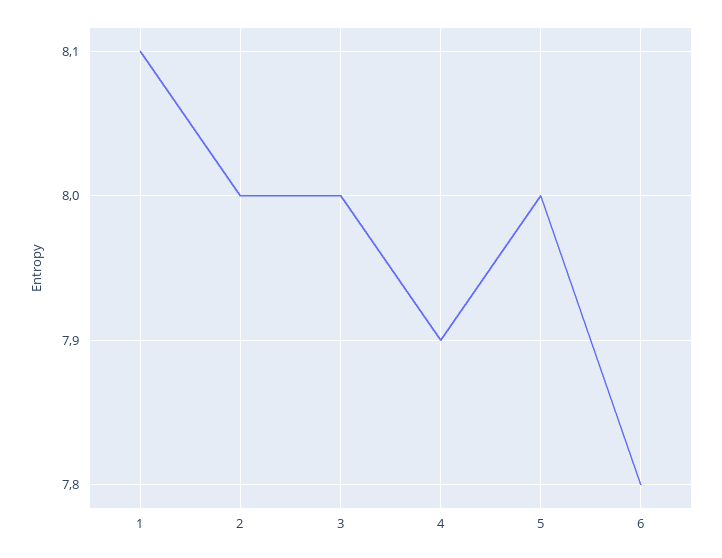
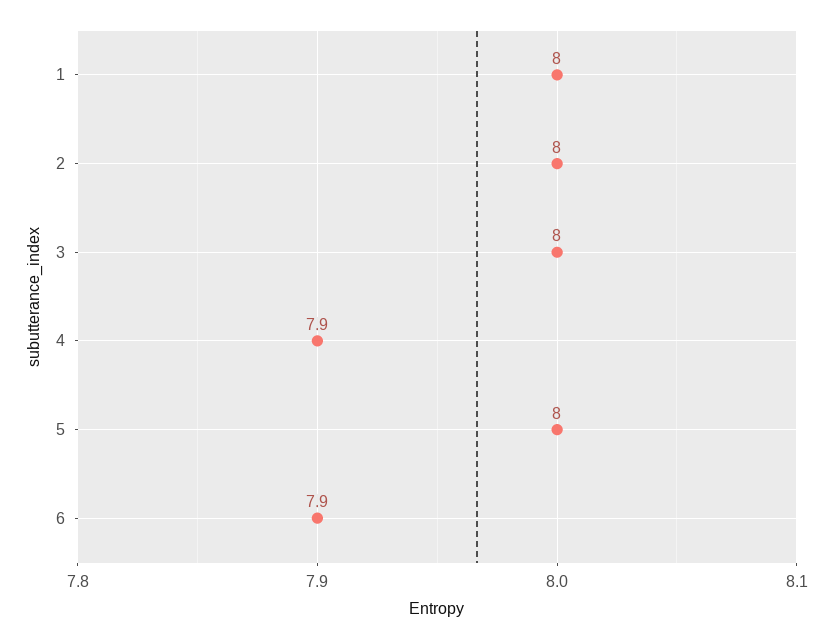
1: 8.1 -> 8
6: 7.8 -> 7.9

